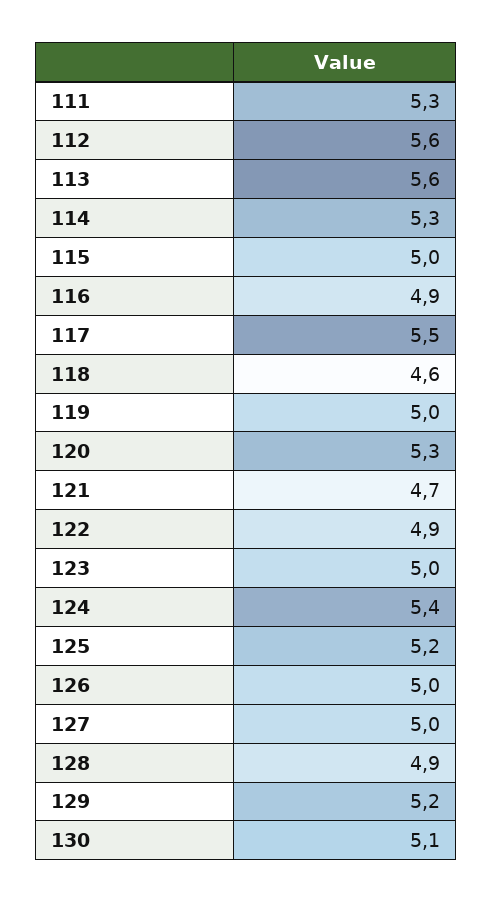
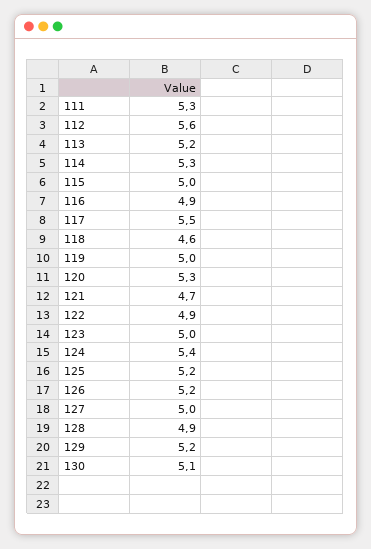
113: 5.6 -> 5.2
126: 5 -> 5.2

